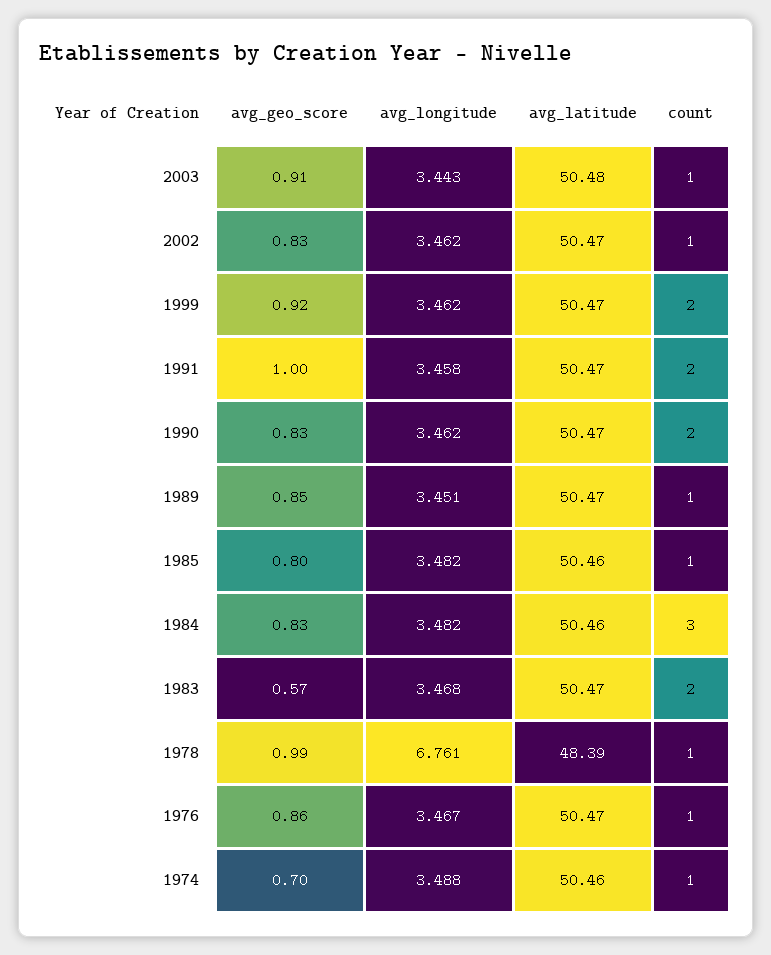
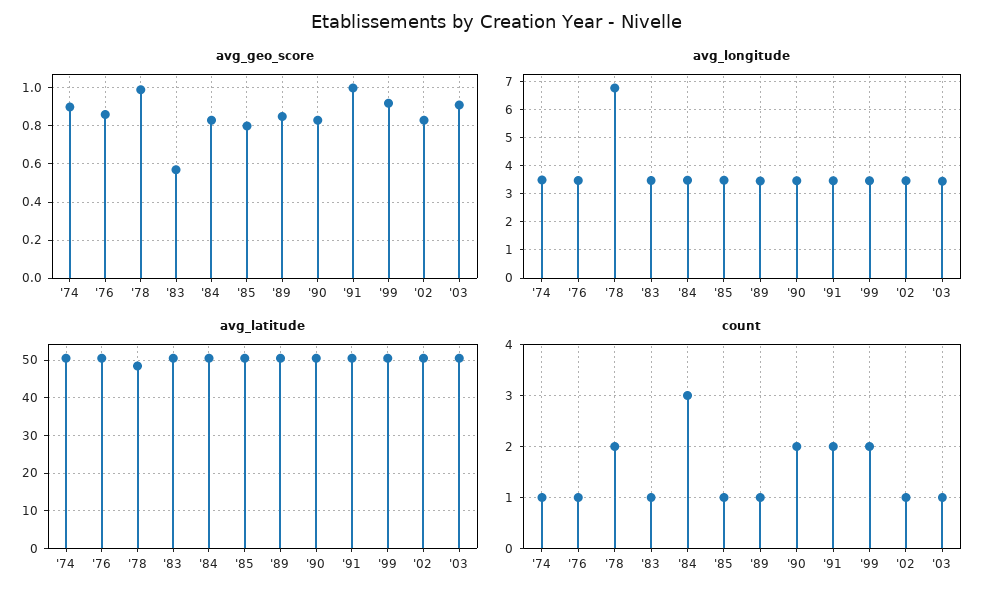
count, 1983: 2 -> 1
count, 1978: 1 -> 2
avg_geo_score, 1974: 0.7 -> 0.9

